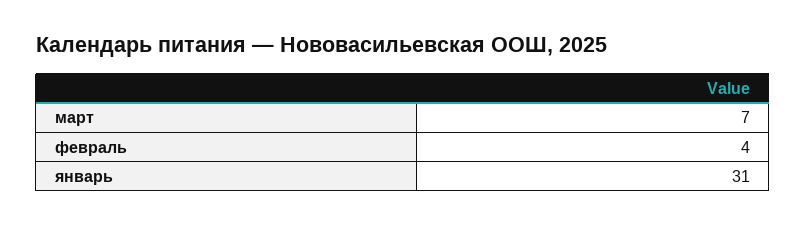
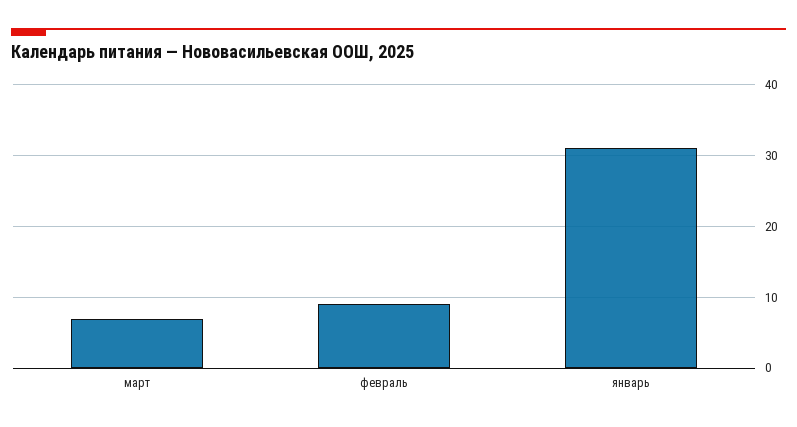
февраль: 4 -> 9

